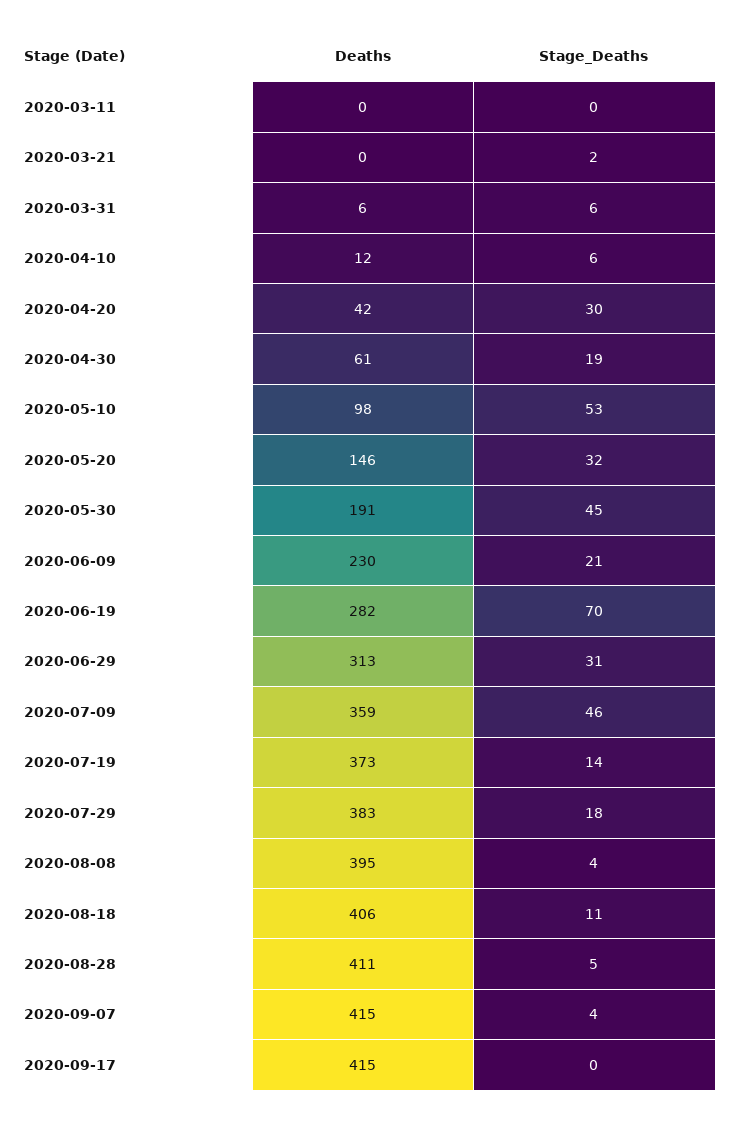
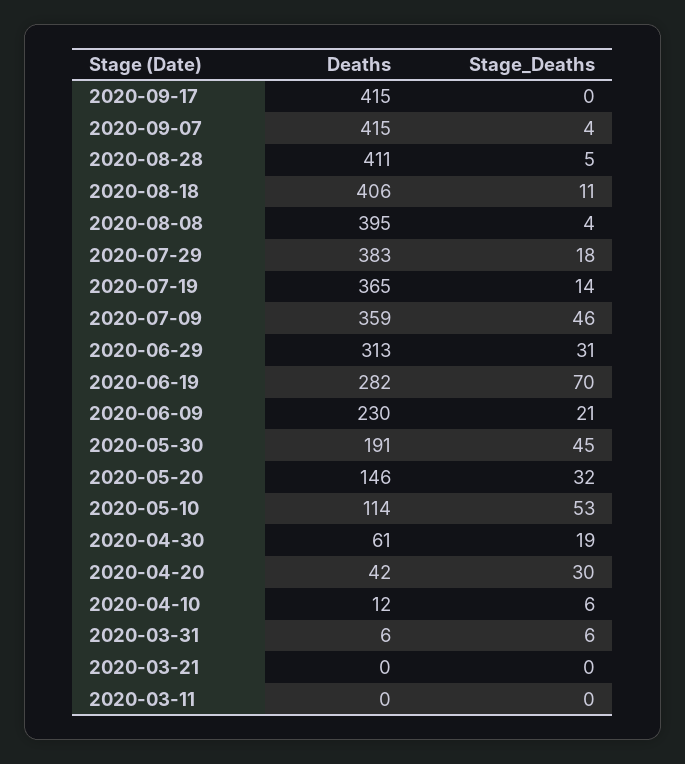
Stage_Deaths, 2020-03-21: 2 -> 0
Deaths, 2020-05-10: 98 -> 114
Deaths, 2020-07-19: 373 -> 365

